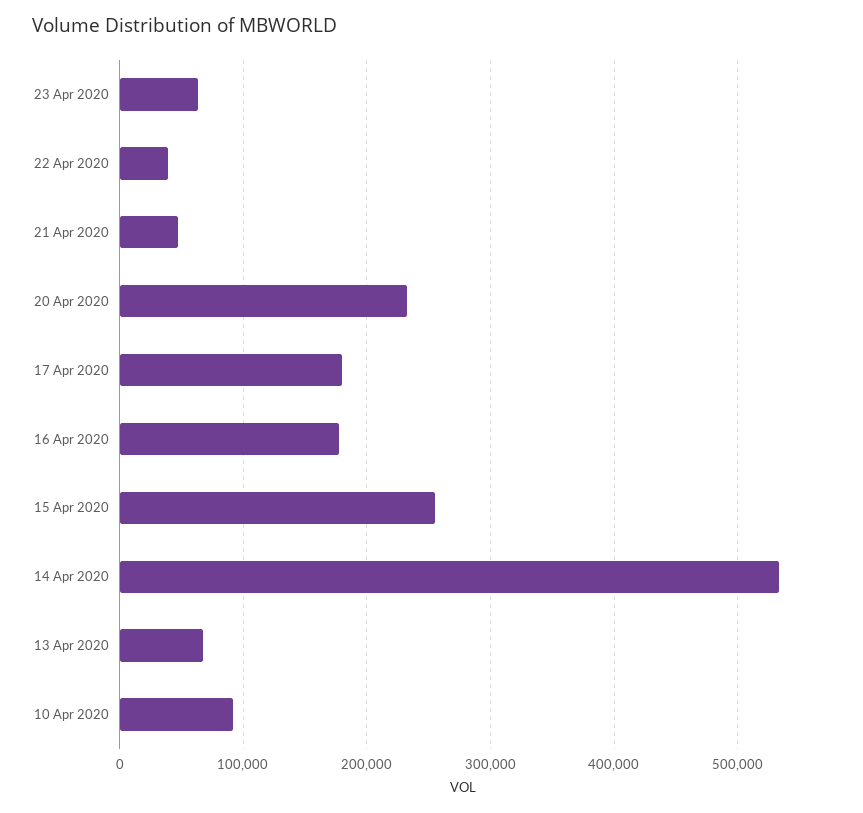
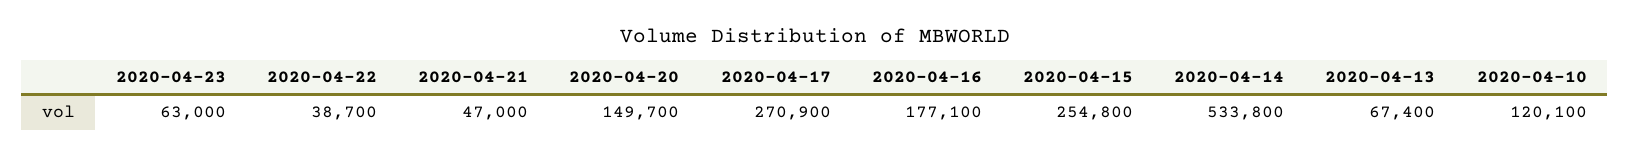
20 Apr 2020: 230000 -> 149700
17 Apr 2020: 180000 -> 270900
10 Apr 2020: 90000 -> 120100

